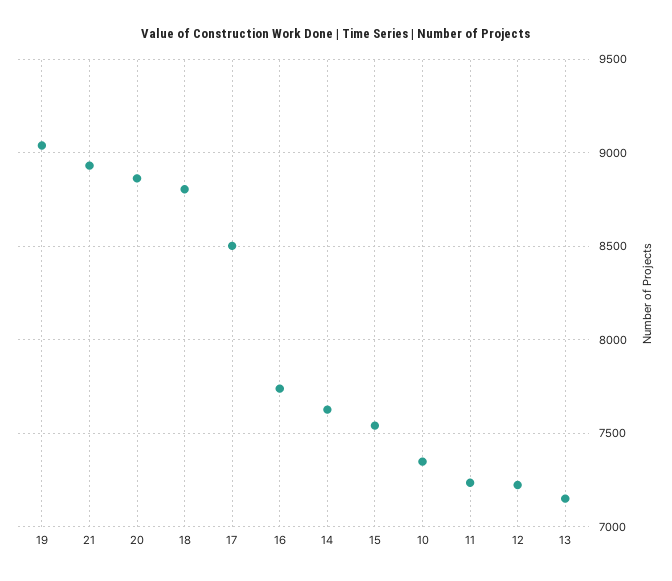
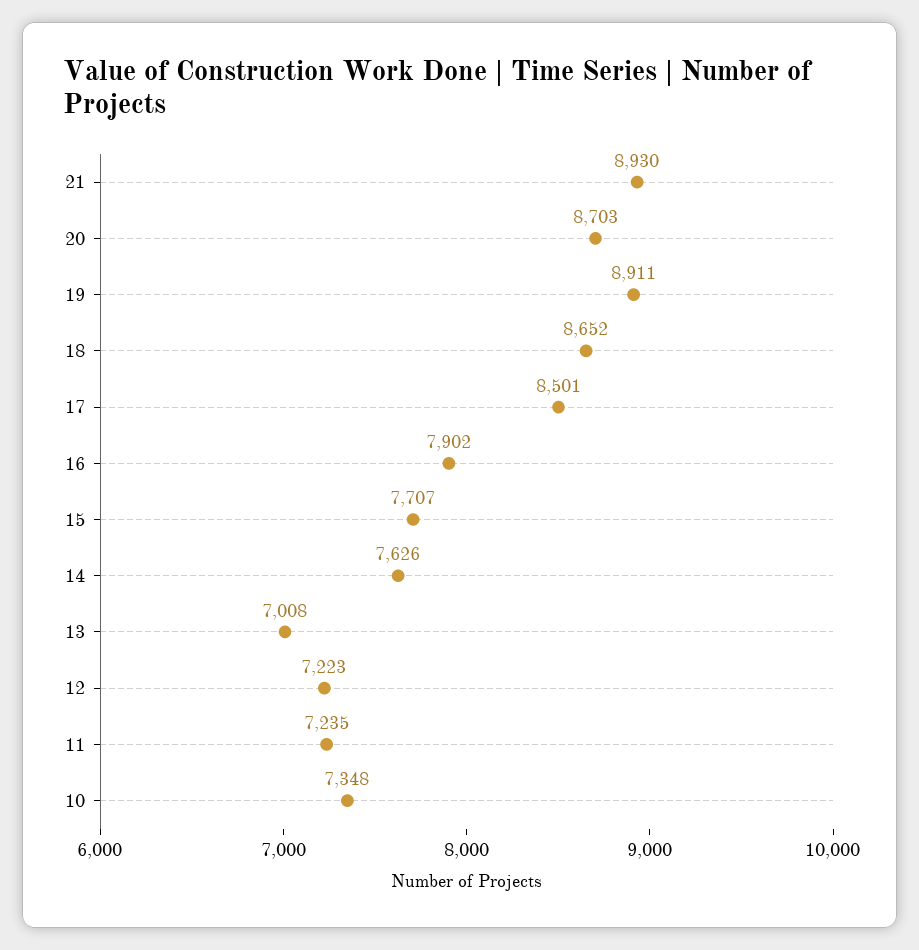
19: 9050 -> 8911
20: 8850 -> 8703
18: 8800 -> 8652
16: 7750 -> 7902
15: 7550 -> 7707
13: 7150 -> 7008

